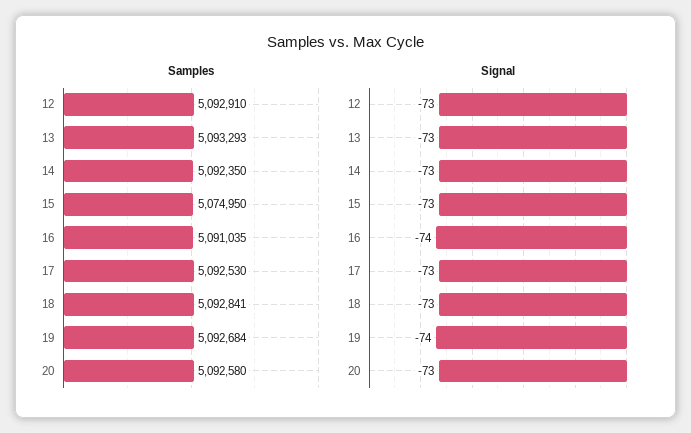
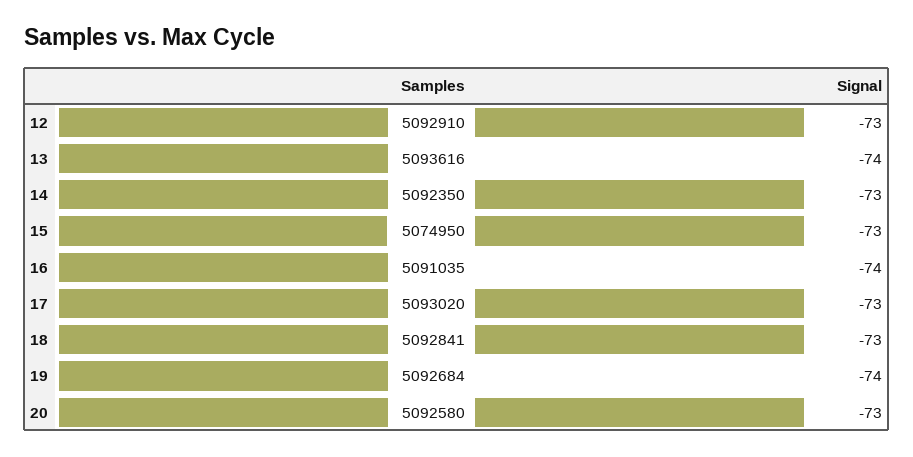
Samples, 13: 5093293 -> 5093616
Samples, 17: 5092530 -> 5093020
Signal, 13: -73 -> -74

